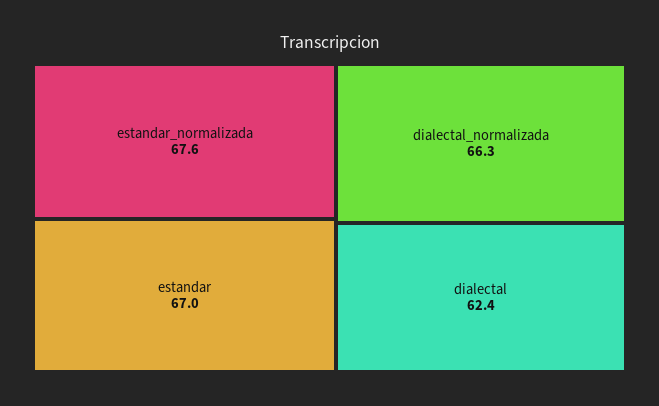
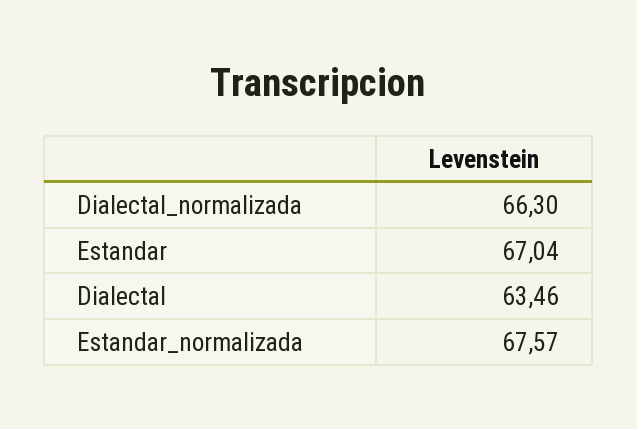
dialectal: 62.4 -> 63.46

